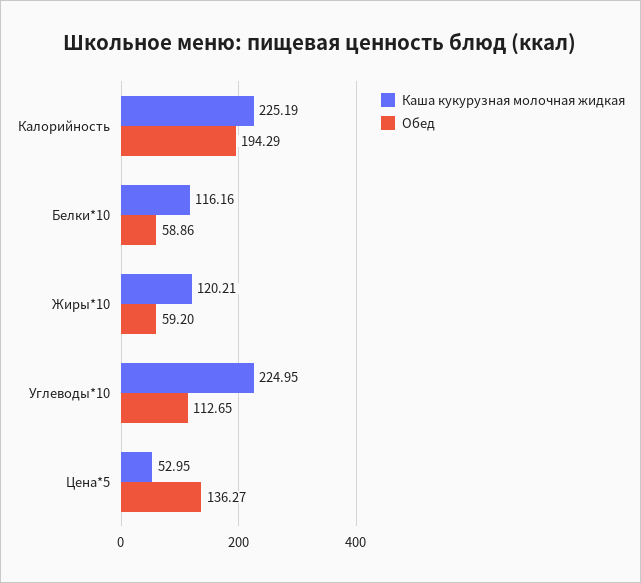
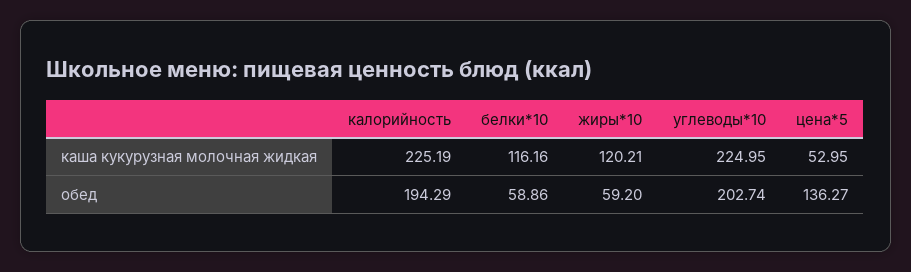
Обед, Углеводы*10: 112.65 -> 202.74

